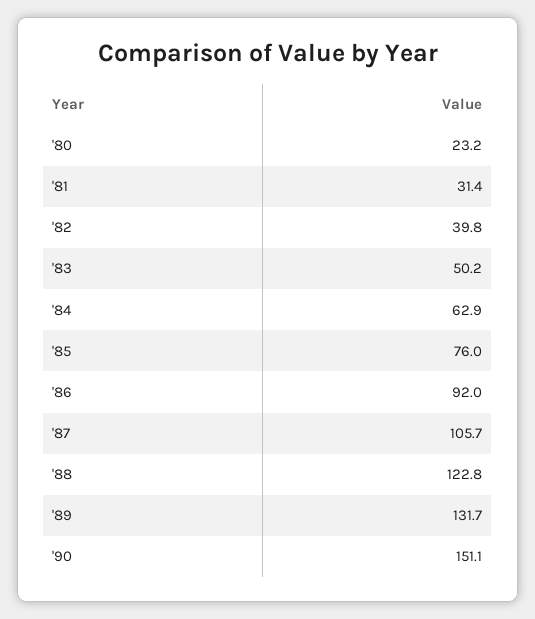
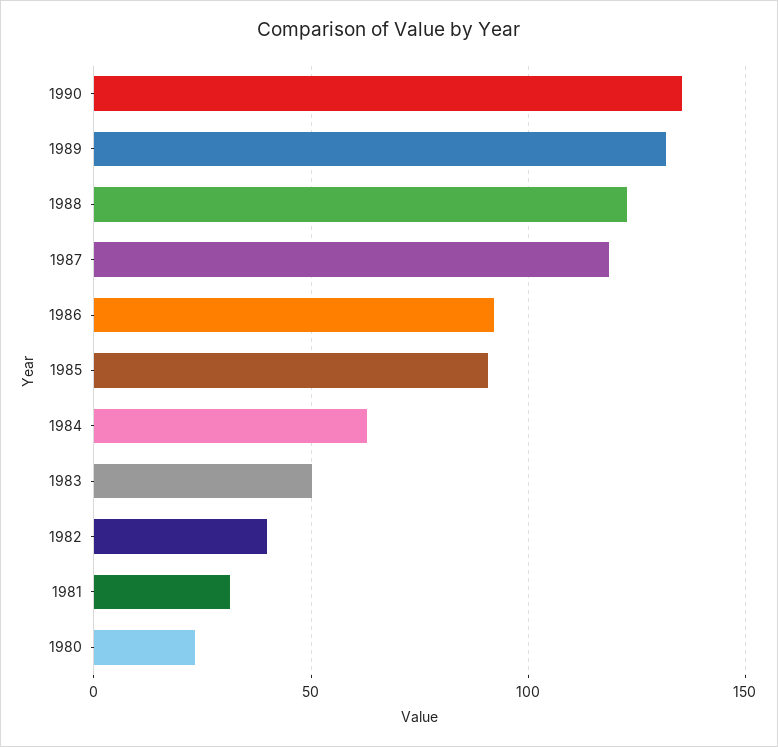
'85: 76 -> 90
'87: 105.7 -> 120
'90: 151.1 -> 135

